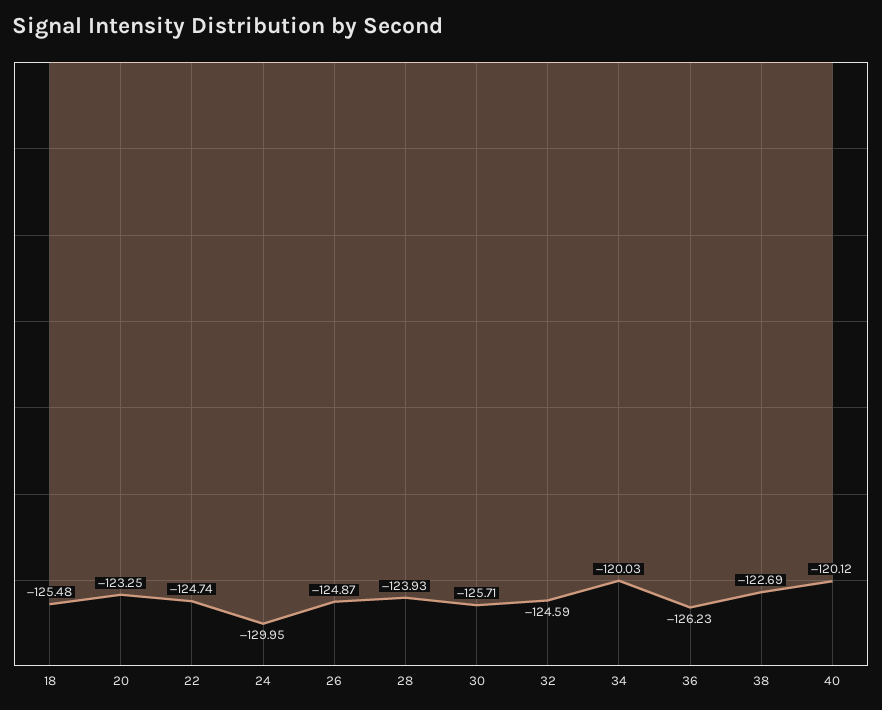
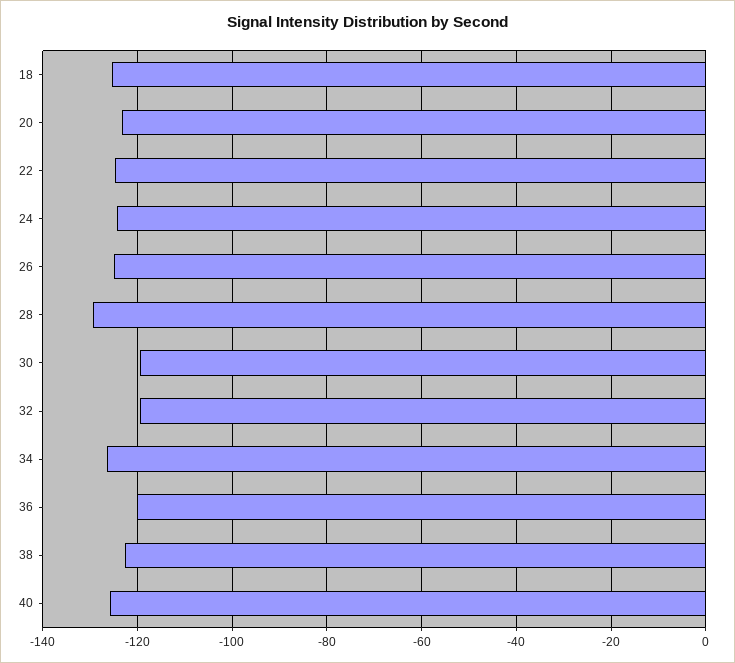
24: -129.95 -> -124
28: -123.93 -> -130
30: -125.71 -> -120
32: -124.59 -> -120
34: -120.03 -> -126
36: -126.23 -> -120
40: -120.12 -> -126

